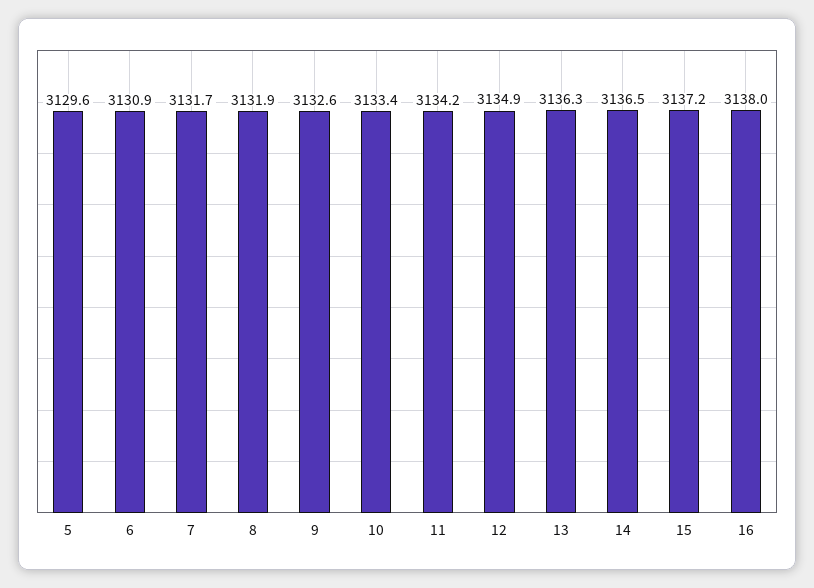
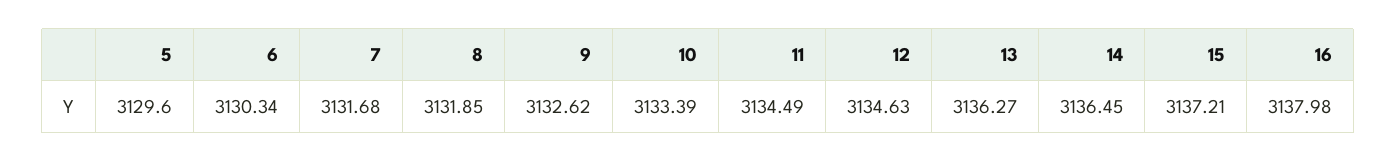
6: 3130.9 -> 3130.34
11: 3134.2 -> 3134.49
12: 3134.9 -> 3134.63

